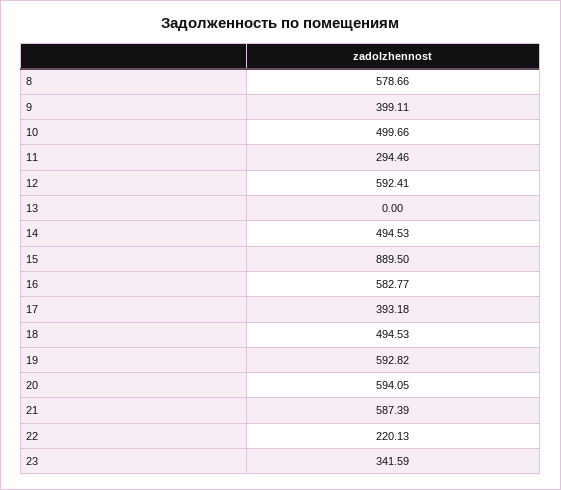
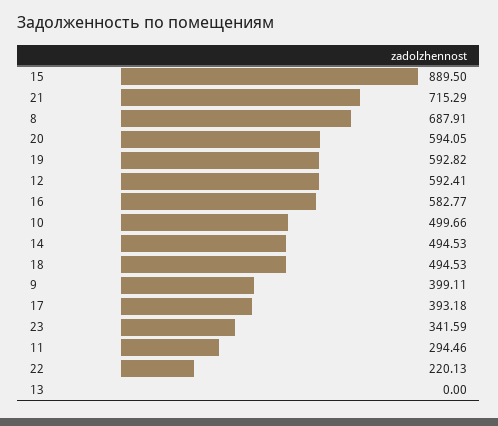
8: 578.66 -> 687.91
21: 587.39 -> 715.29

